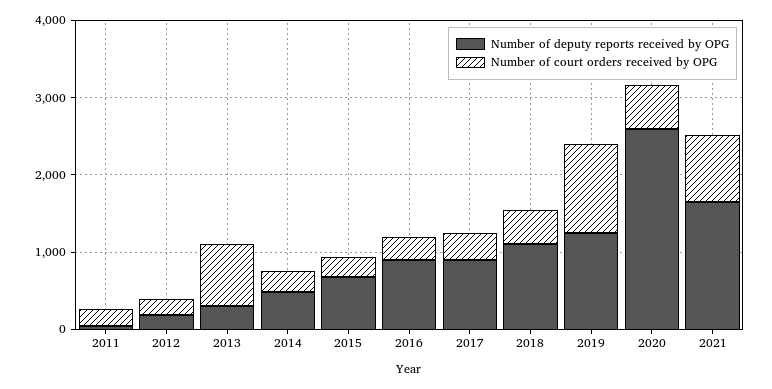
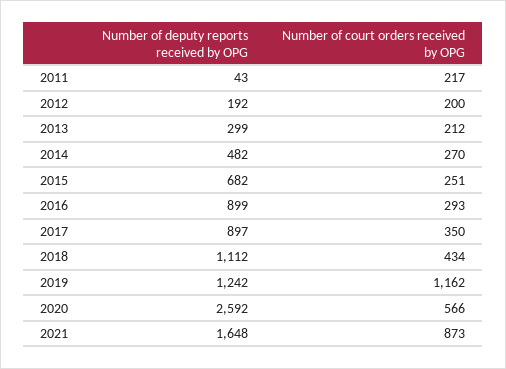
Number of court orders received by OPG, 2013: 800 -> 212

